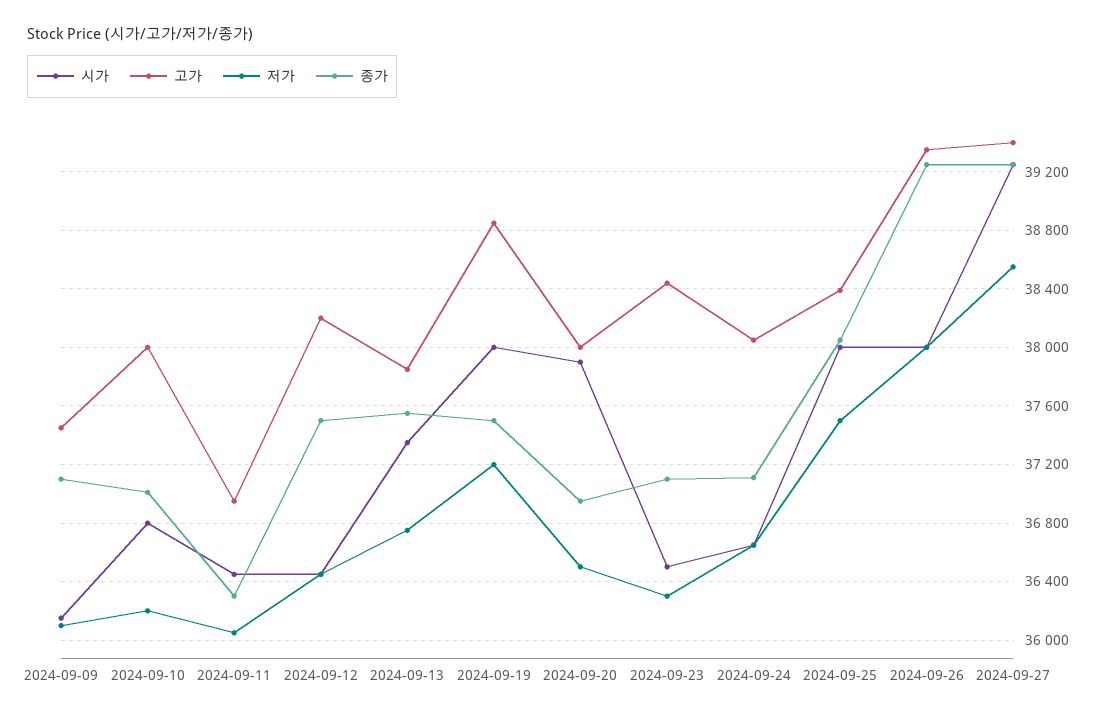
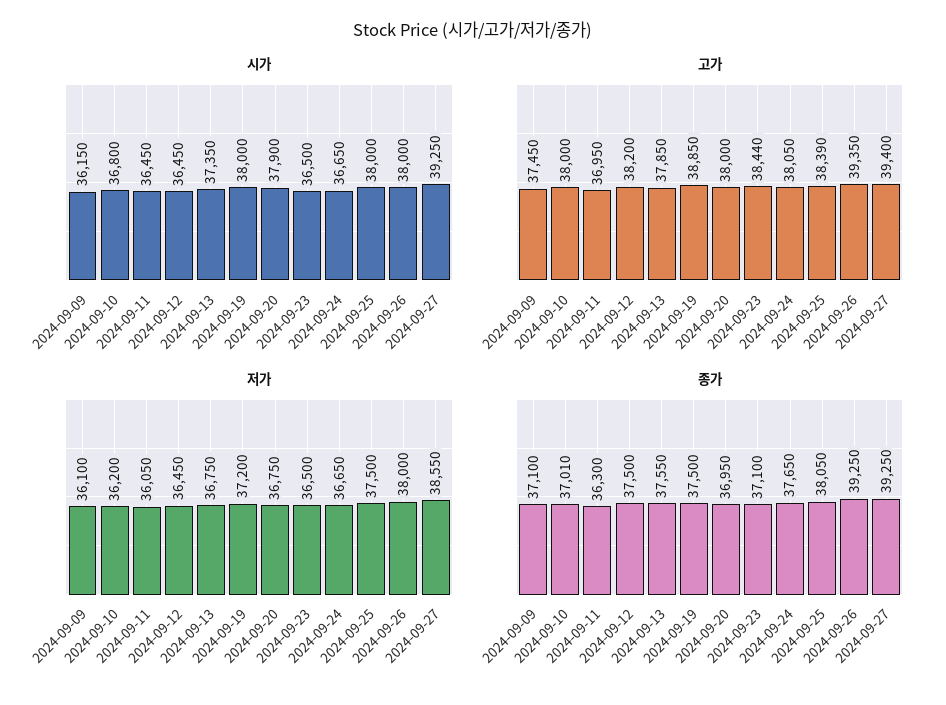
저가, 2024-09-20: 36500 -> 36750
저가, 2024-09-23: 36300 -> 36500
종가, 2024-09-24: 37100 -> 37650

